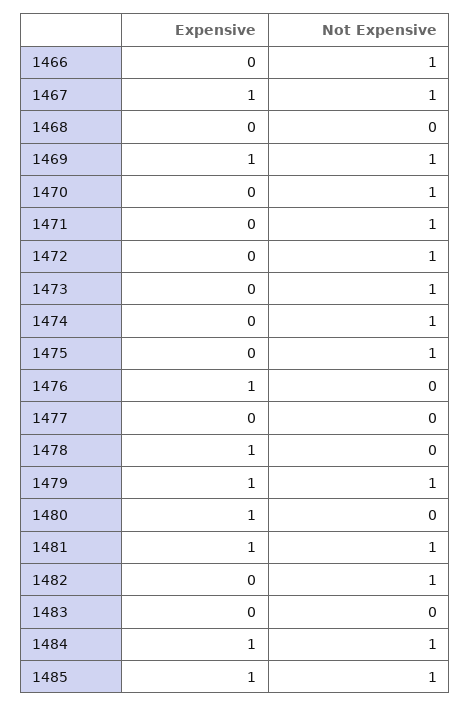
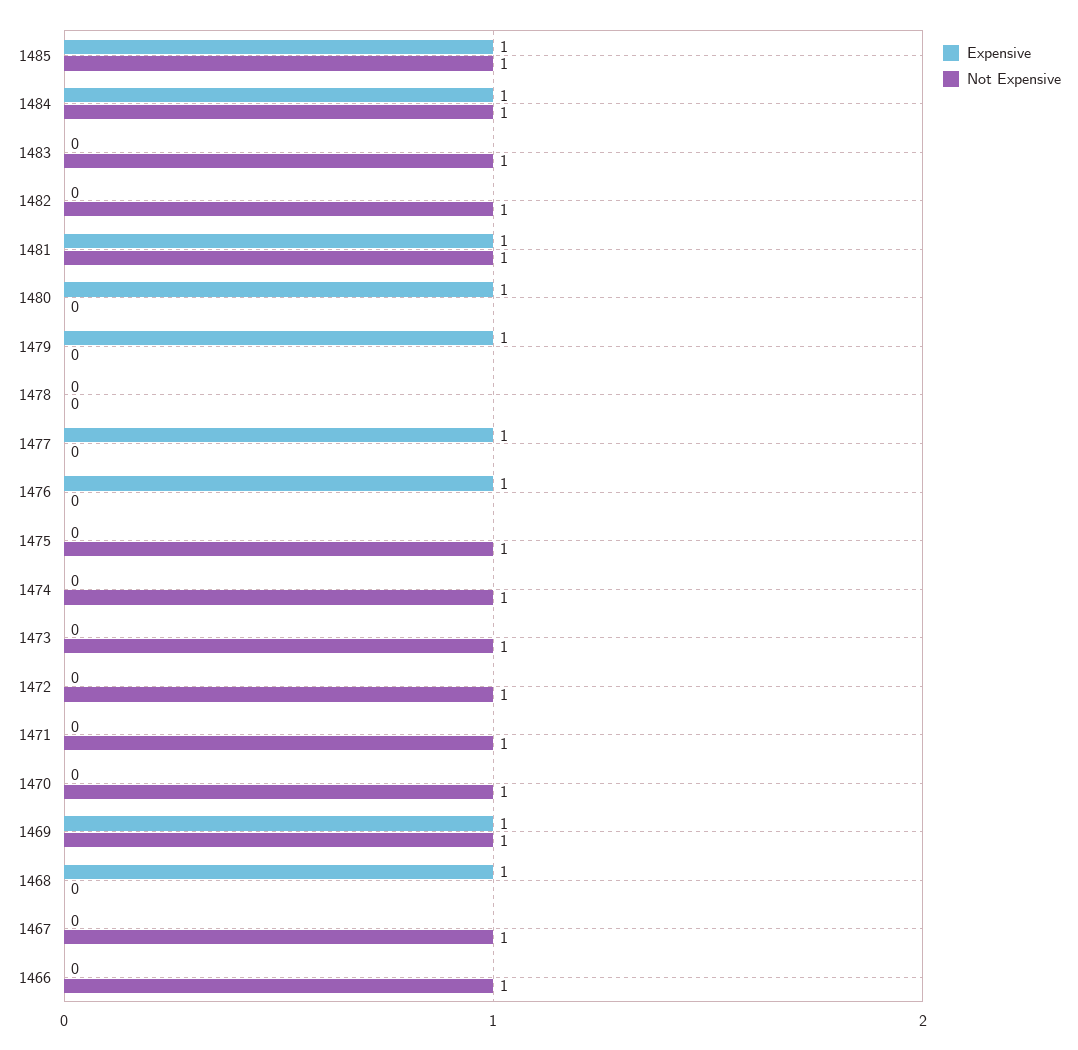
Expensive, 1467: 1 -> 0
Expensive, 1468: 0 -> 1
Expensive, 1477: 0 -> 1
Expensive, 1478: 1 -> 0
Not Expensive, 1479: 1 -> 0
Not Expensive, 1483: 0 -> 1

